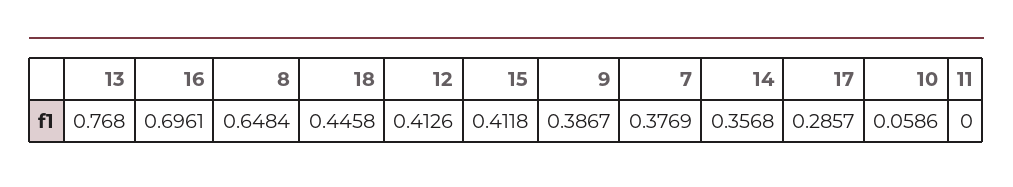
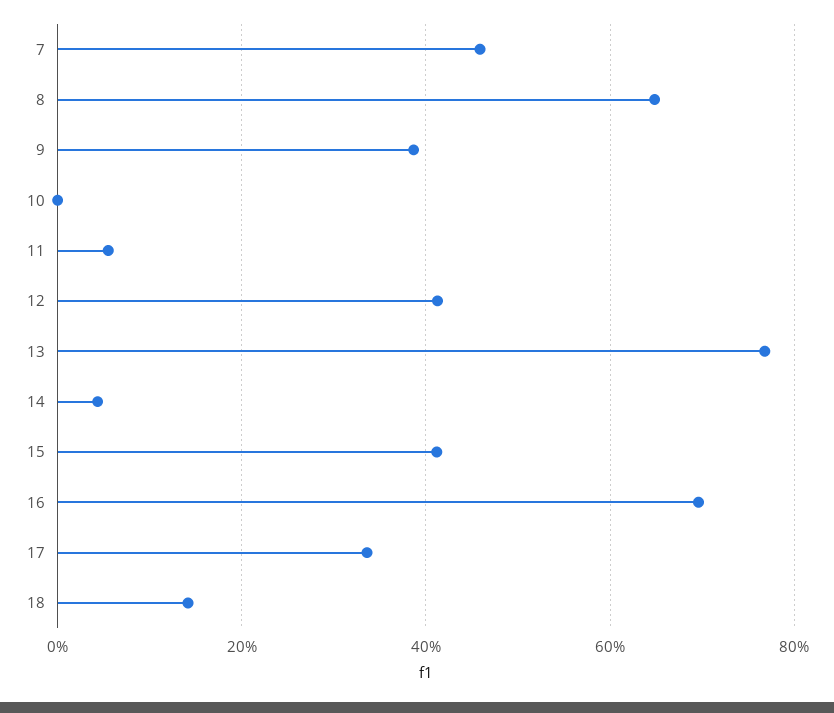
18: 0.4458 -> 0.14
7: 0.3769 -> 0.46
14: 0.3568 -> 0.04
17: 0.2857 -> 0.34
10: 0.0586 -> 0
11: 0 -> 0.06

